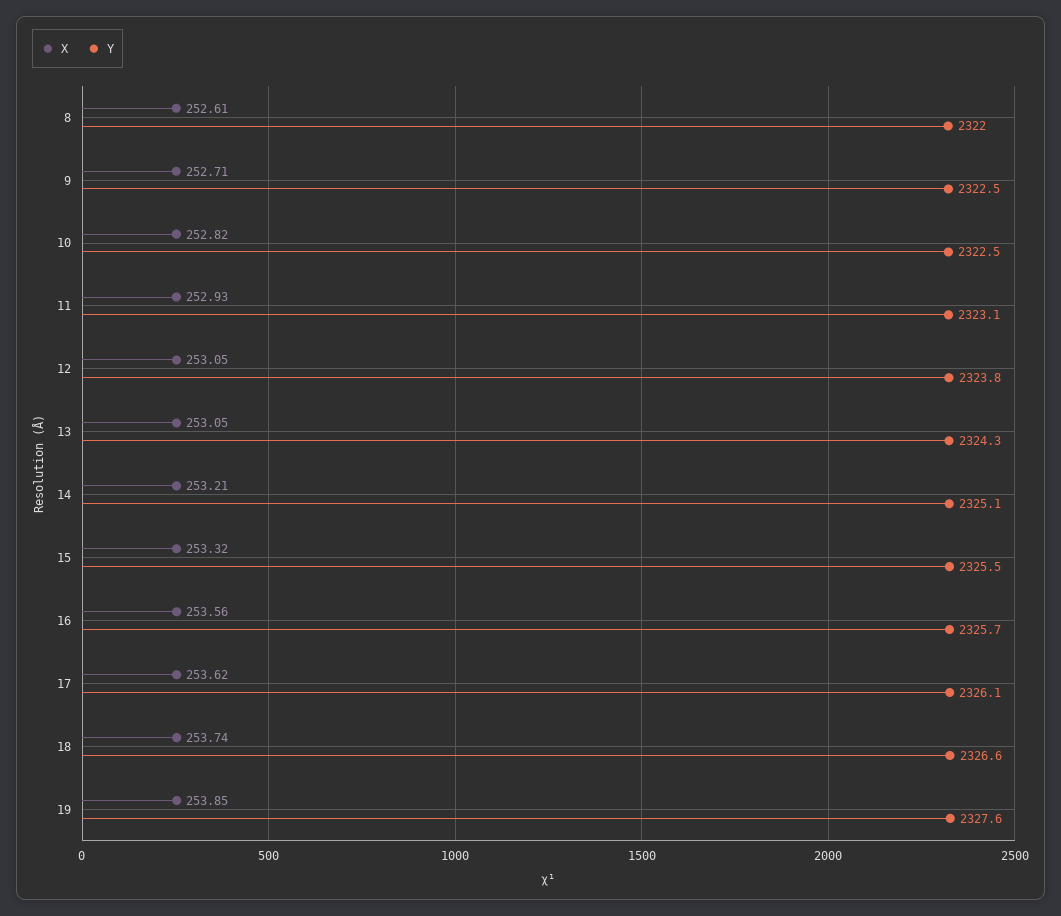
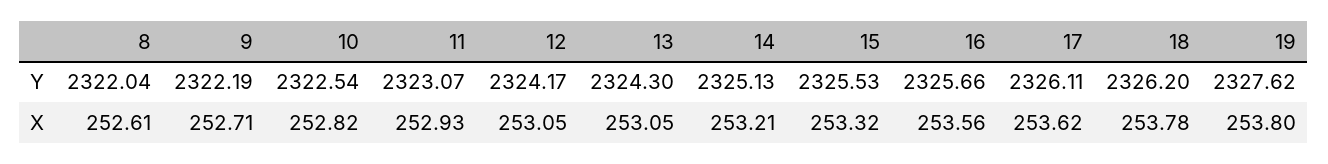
Y, 9: 2322.5 -> 2322.19
Y, 12: 2323.8 -> 2324.17
X, 18: 253.74 -> 253.78
Y, 18: 2326.6 -> 2326.2
X, 19: 253.85 -> 253.8

